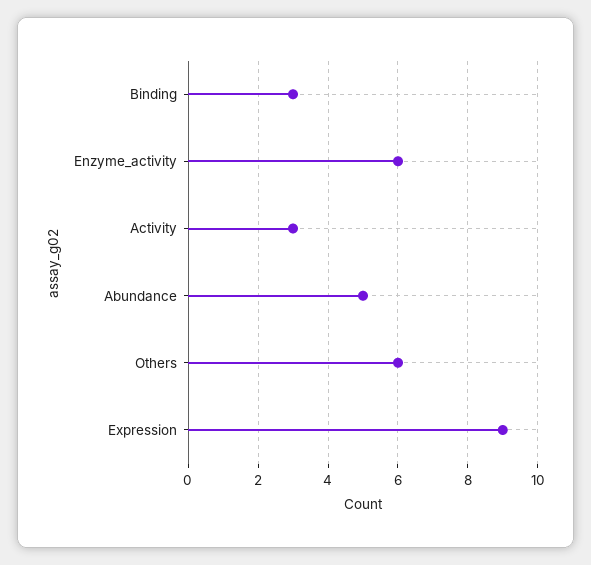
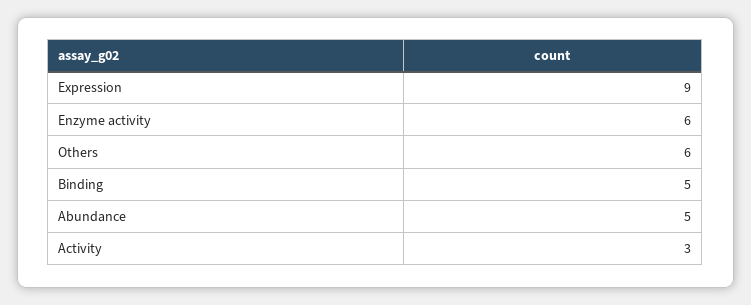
Binding: 3 -> 5

